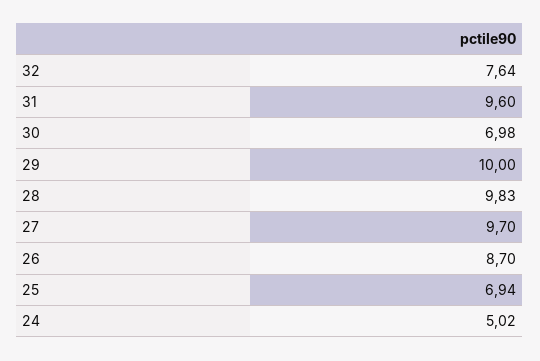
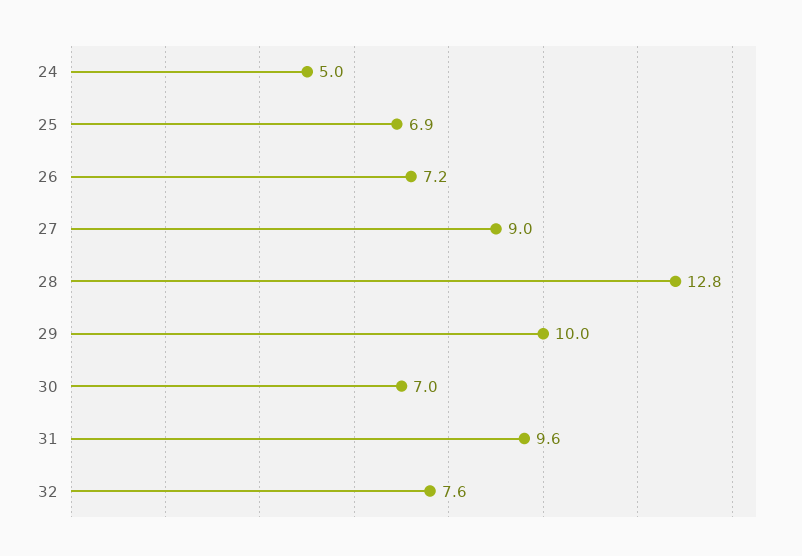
28: 9.83 -> 12.8
27: 9.7 -> 9
26: 8.7 -> 7.2

